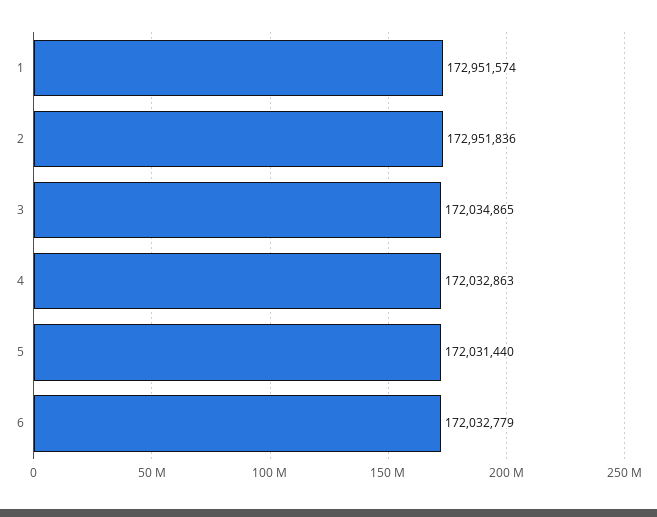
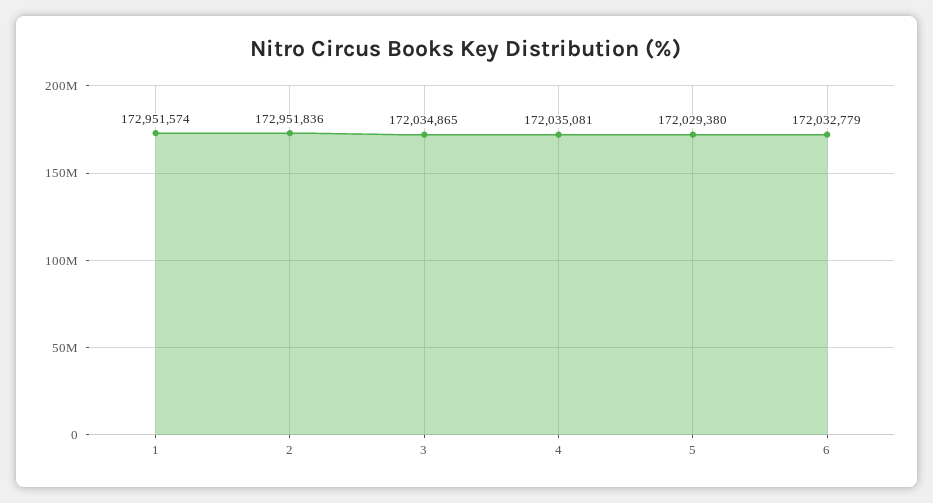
4: 172032863 -> 172035081
5: 172031440 -> 172029380

